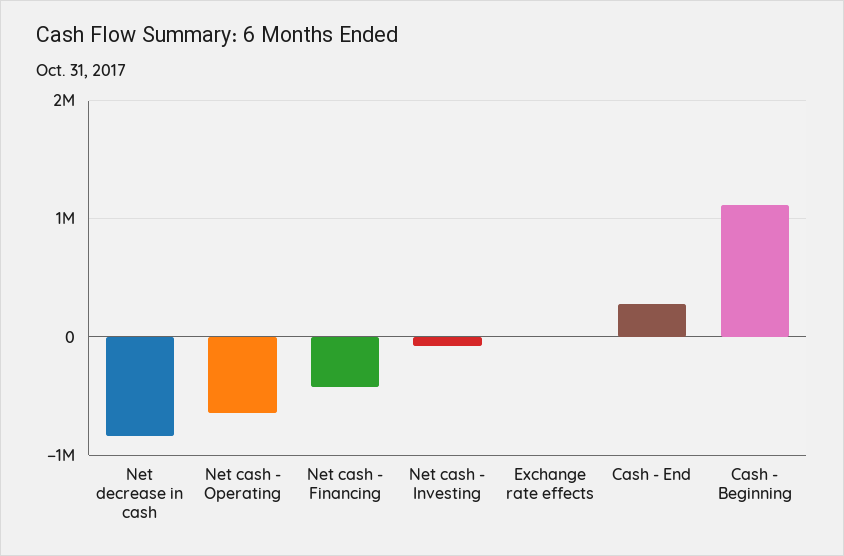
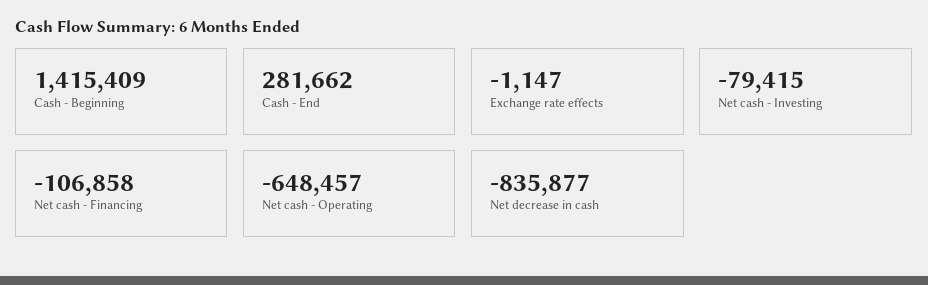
Net cash - Financing: -400000 -> -106858
Cash - Beginning: 1100000 -> 1415409

